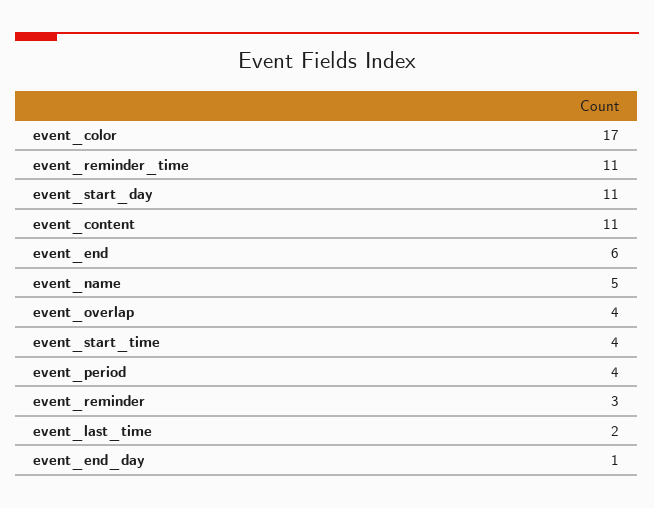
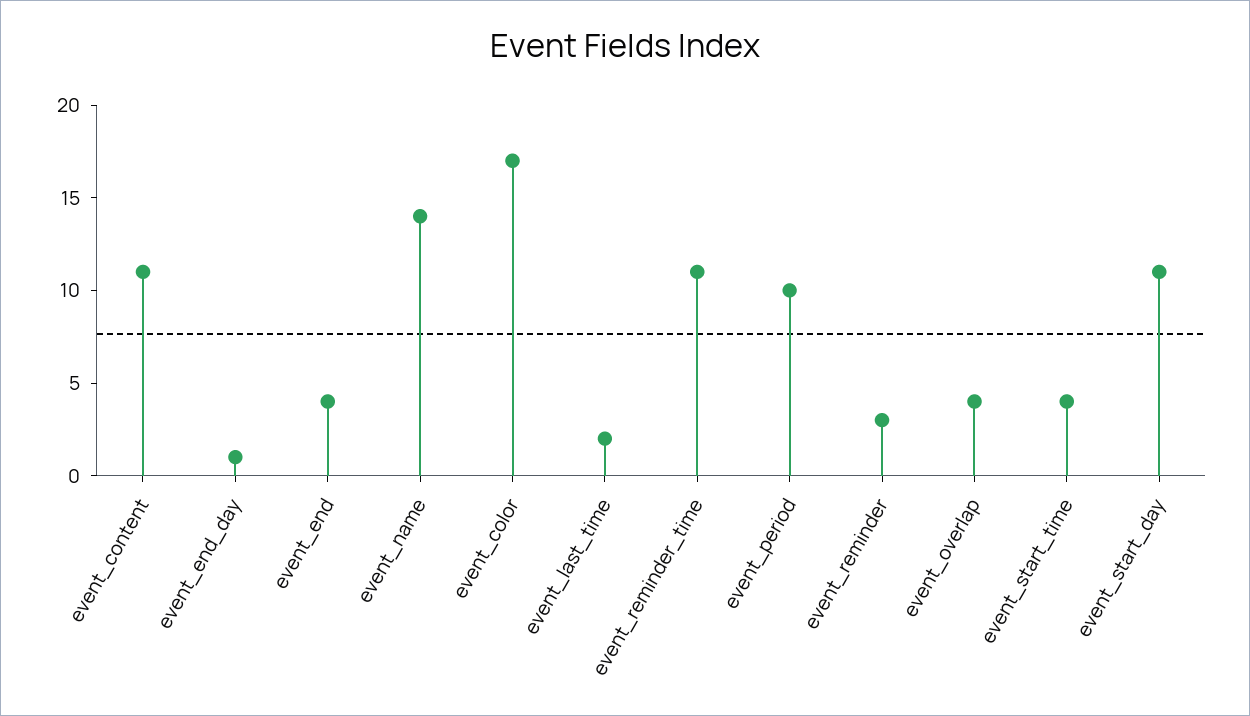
event_end: 6 -> 4
event_name: 5 -> 14
event_period: 4 -> 10

